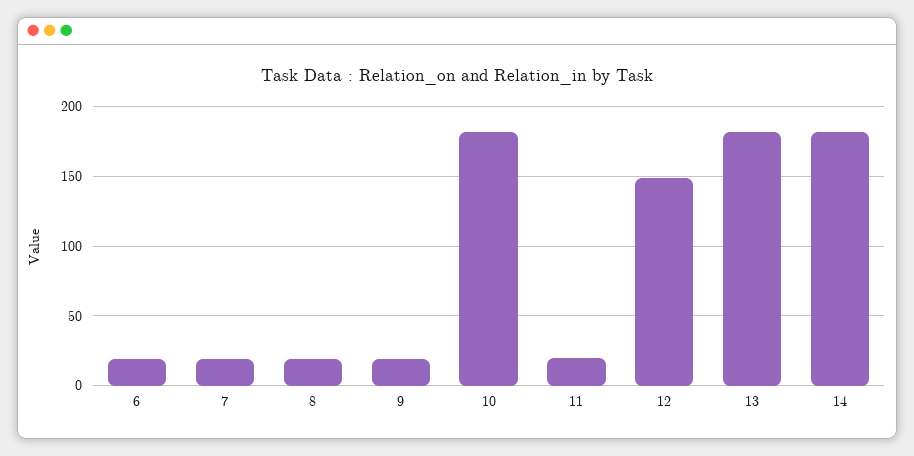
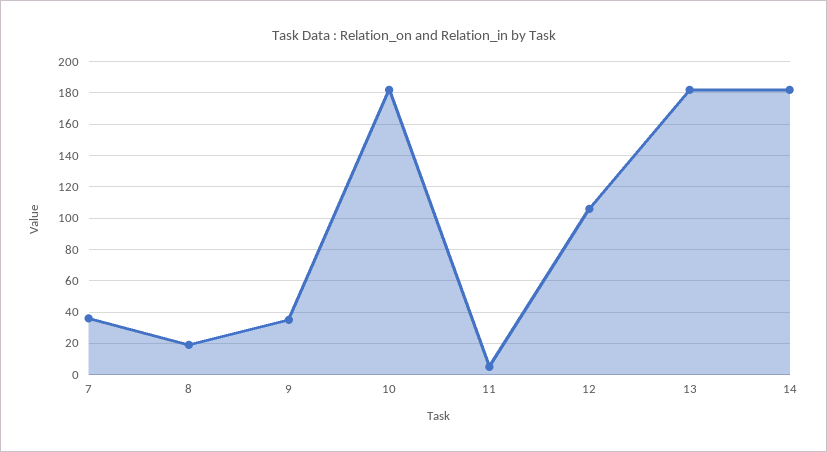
6: 20 -> none
7: 20 -> 35
9: 20 -> 35
11: 20 -> 5
12: 150 -> 105

